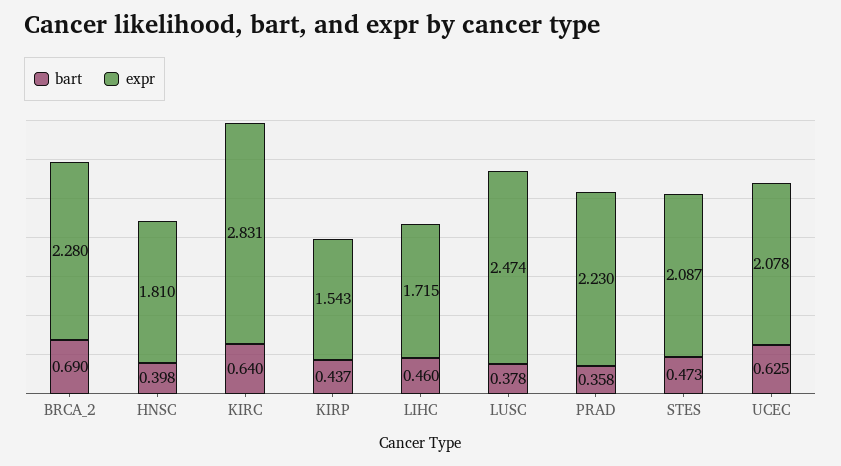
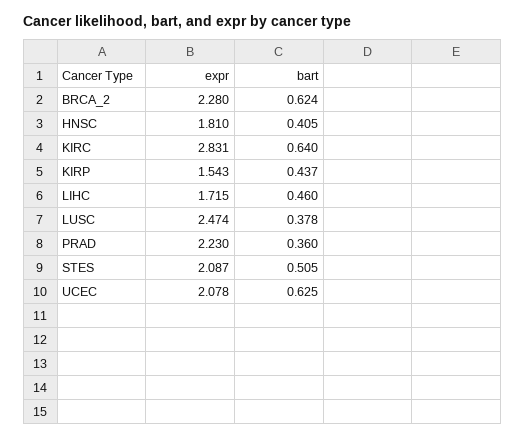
bart, BRCA_2: 0.69 -> 0.624
bart, HNSC: 0.398 -> 0.405
bart, PRAD: 0.358 -> 0.36
bart, STES: 0.473 -> 0.505

